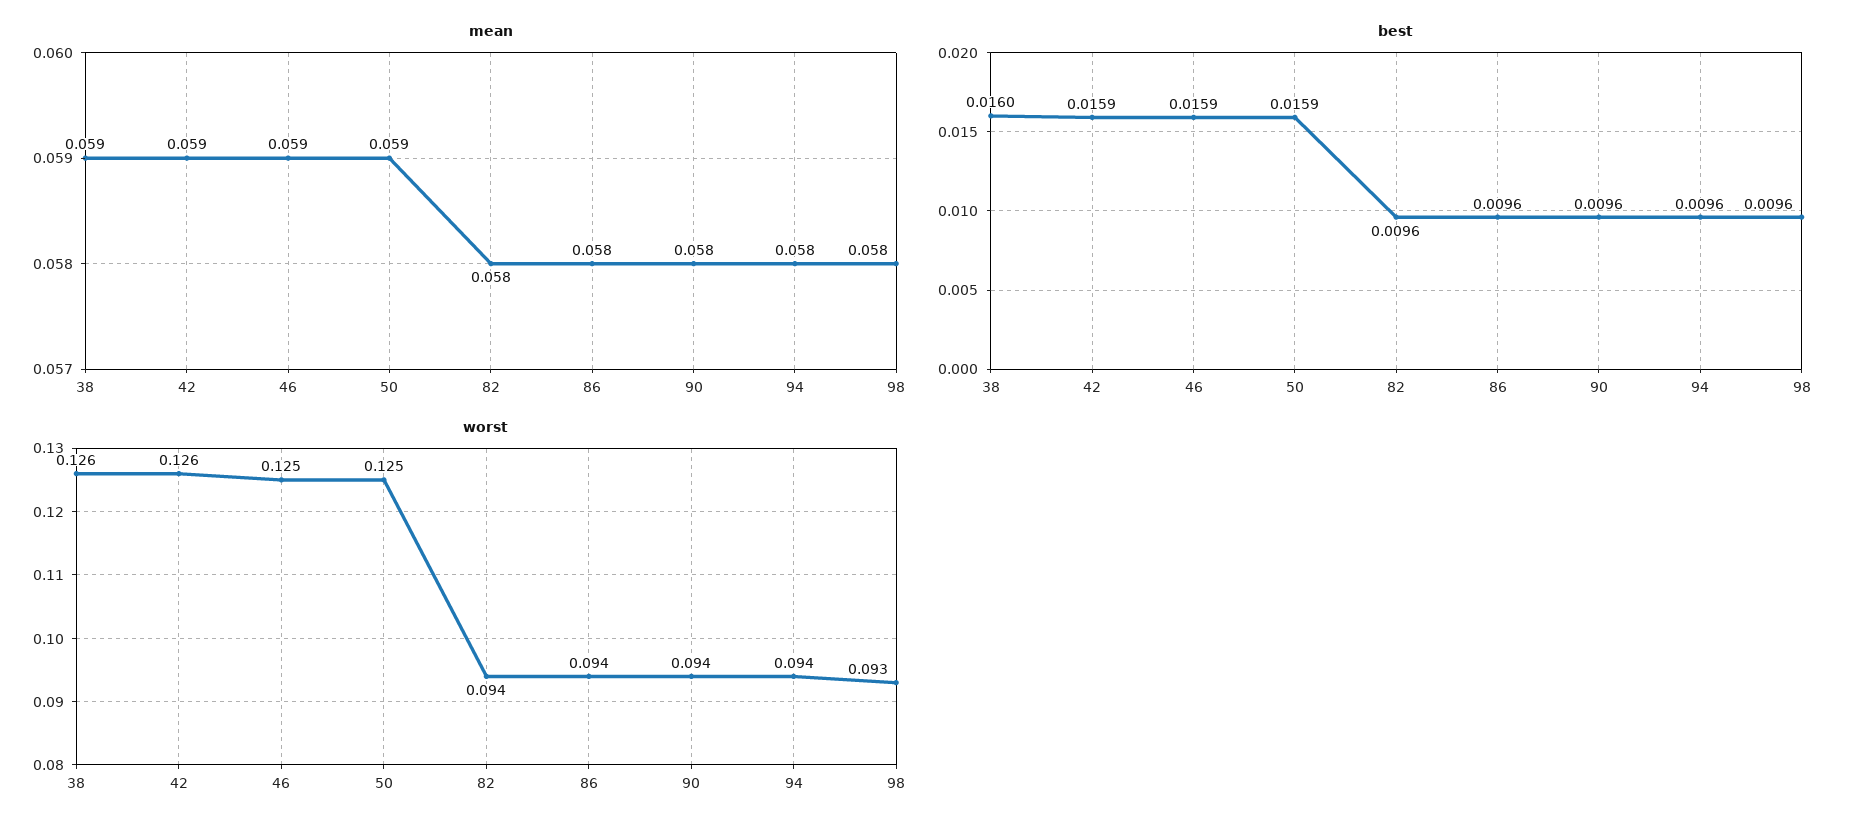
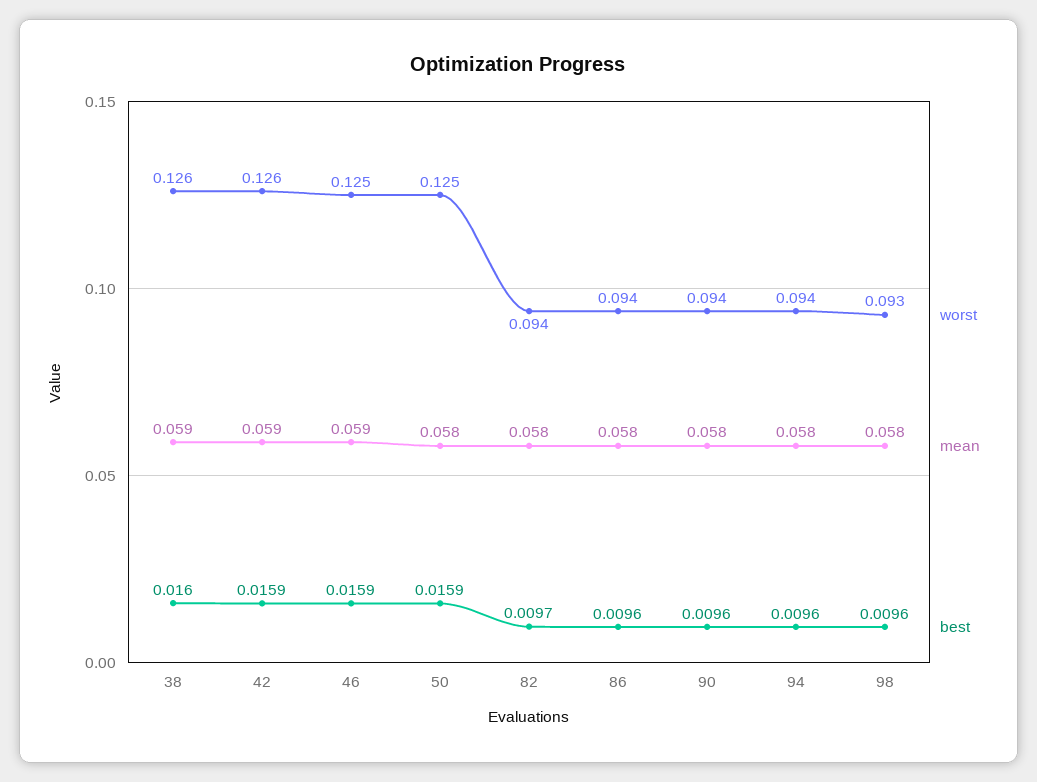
mean, 50: 0.059 -> 0.058
best, 82: 0.0096 -> 0.0097

